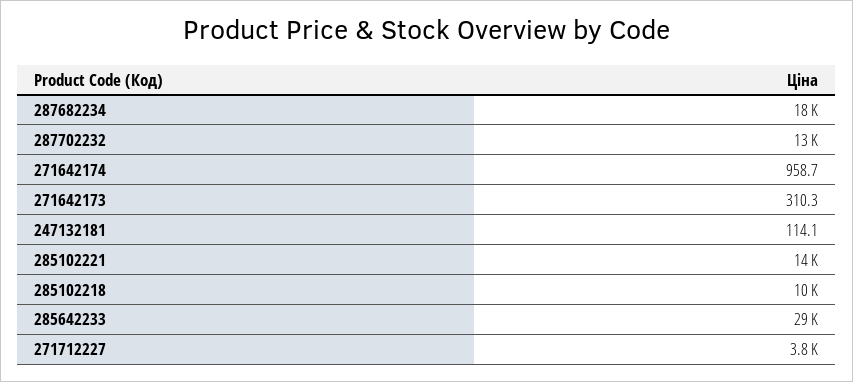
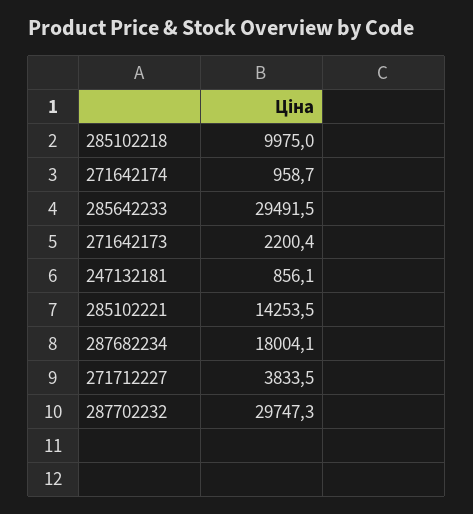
287702232: 13000 -> 29747.3
271642173: 310.3 -> 2200.4
247132181: 114.1 -> 856.1

